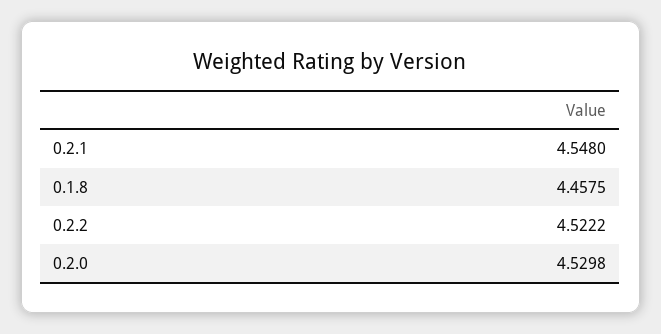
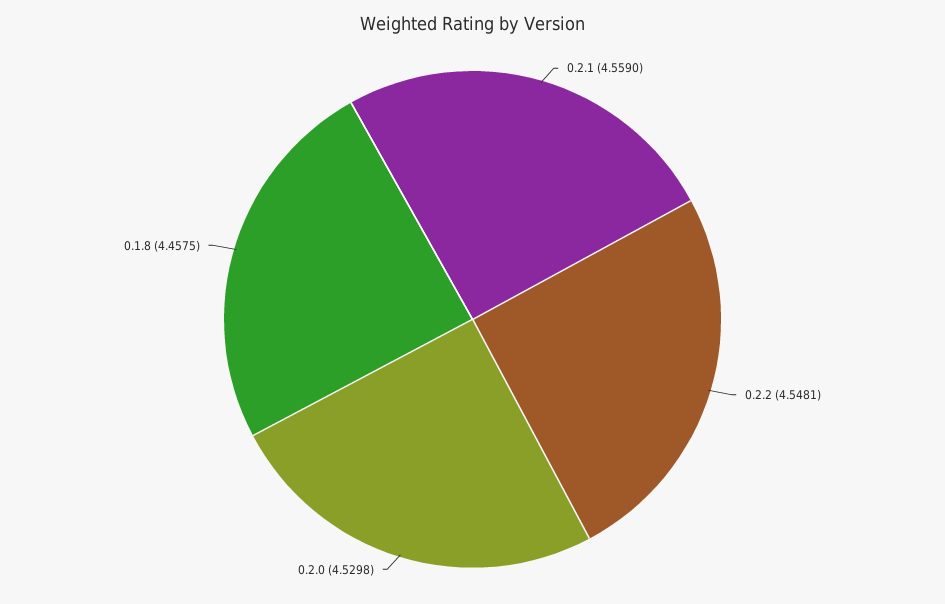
0.2.1: 4.548 -> 4.559
0.2.2: 4.5222 -> 4.5481

